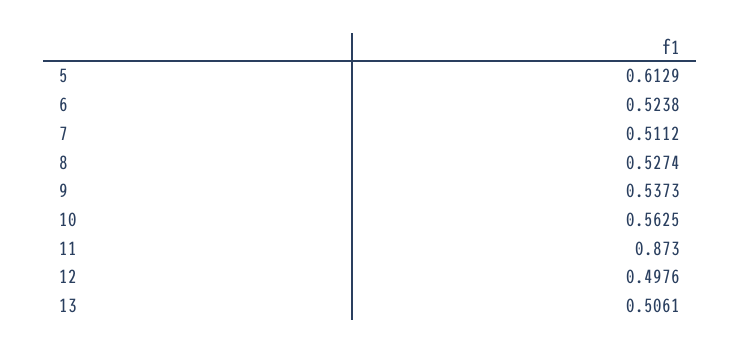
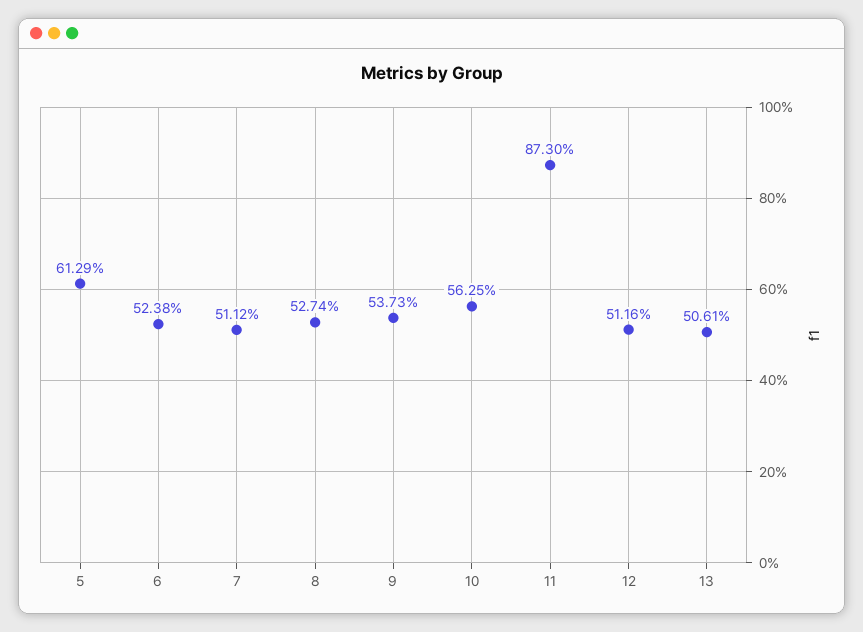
12: 0.4976 -> 0.5116

